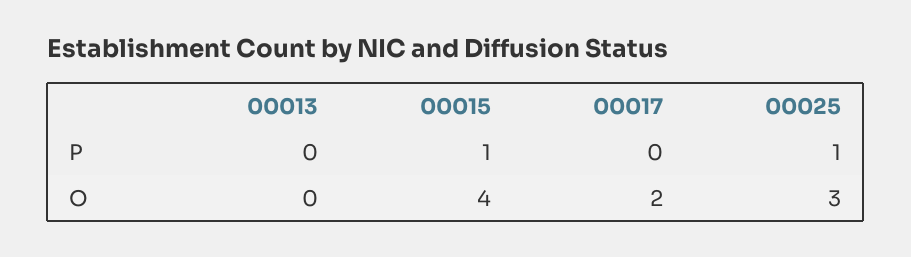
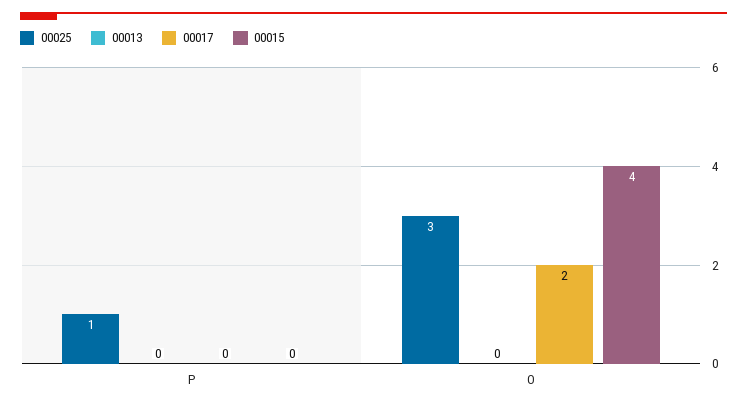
00015, P: 1 -> 0

